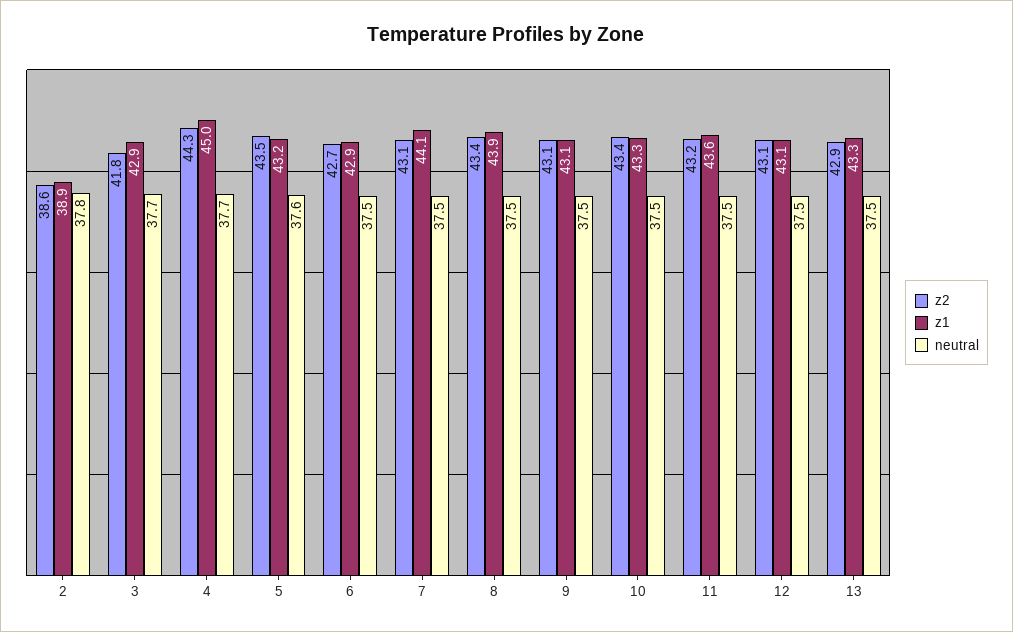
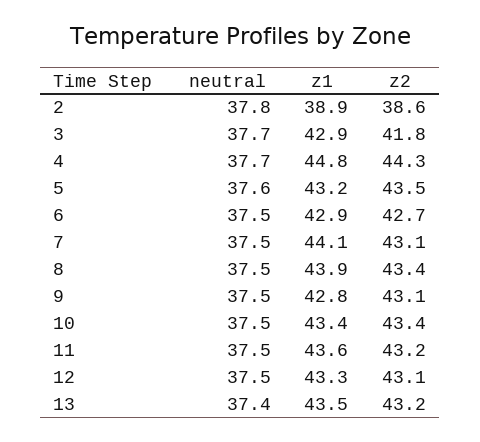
z1, 4: 45 -> 44.8
z1, 9: 43.1 -> 42.8
z1, 10: 43.3 -> 43.4
z1, 12: 43.1 -> 43.3
z2, 13: 42.9 -> 43.2
z1, 13: 43.3 -> 43.5
neutral, 13: 37.5 -> 37.4

